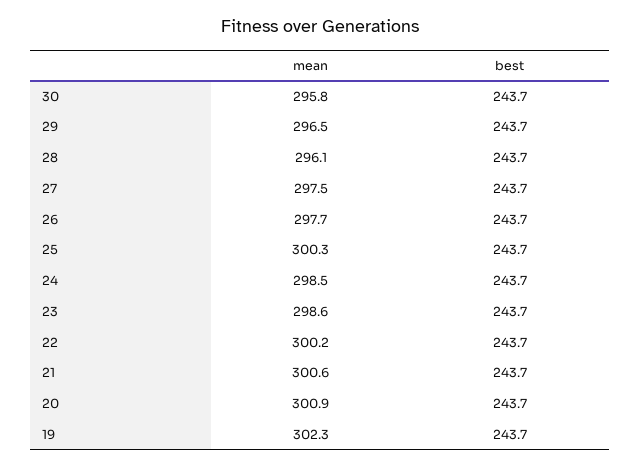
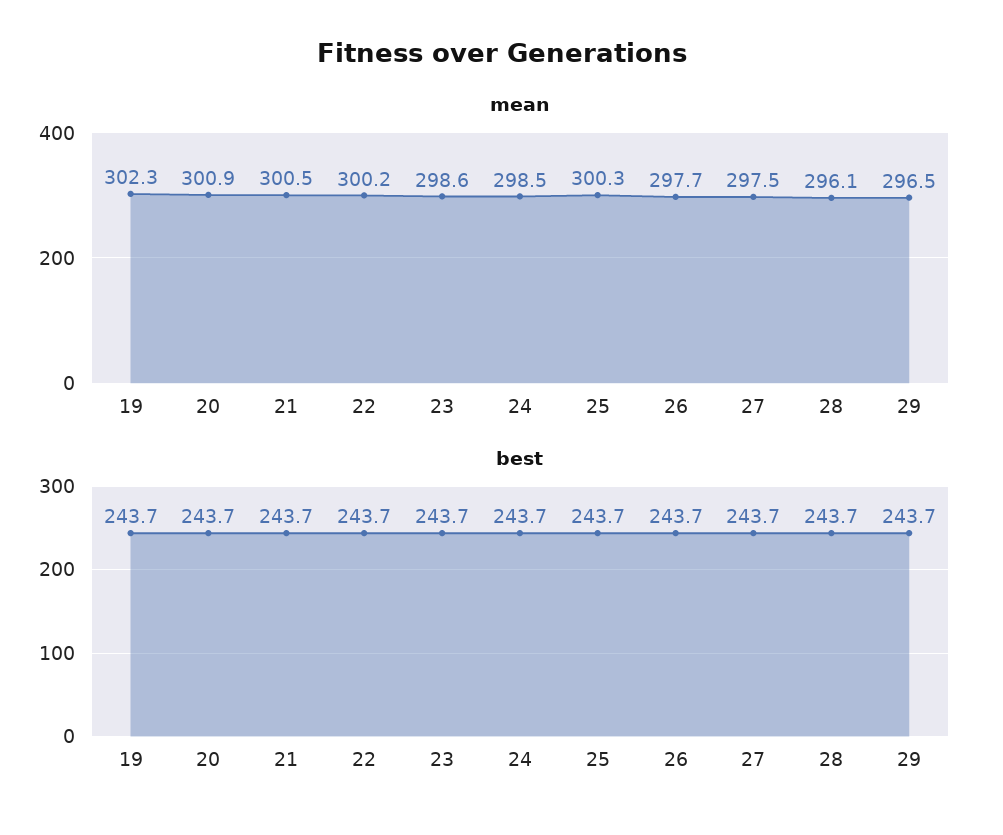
mean, 30: 295.8 -> none
best, 30: 243.7 -> none
mean, 21: 300.6 -> 300.5

